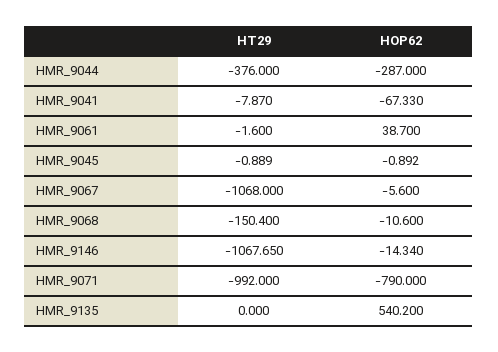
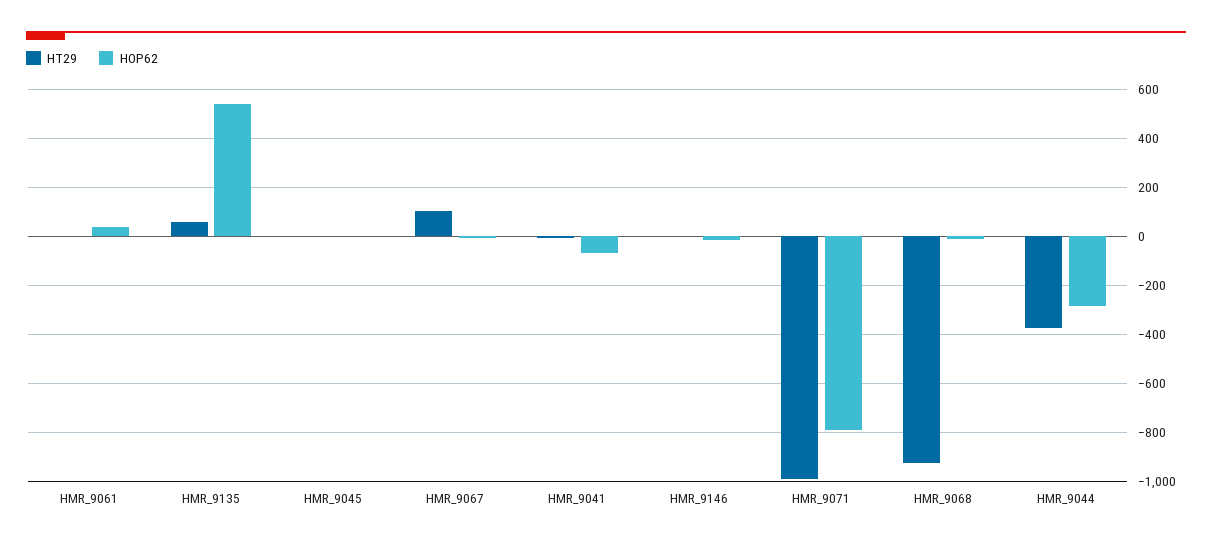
HT29, HMR_9067: -1068 -> 100
HT29, HMR_9068: -150.4 -> -925
HT29, HMR_9146: -1067.65 -> 0
HT29, HMR_9135: 0 -> 50

